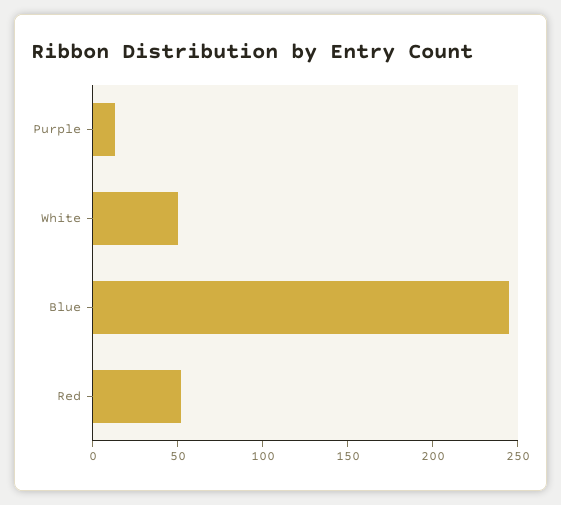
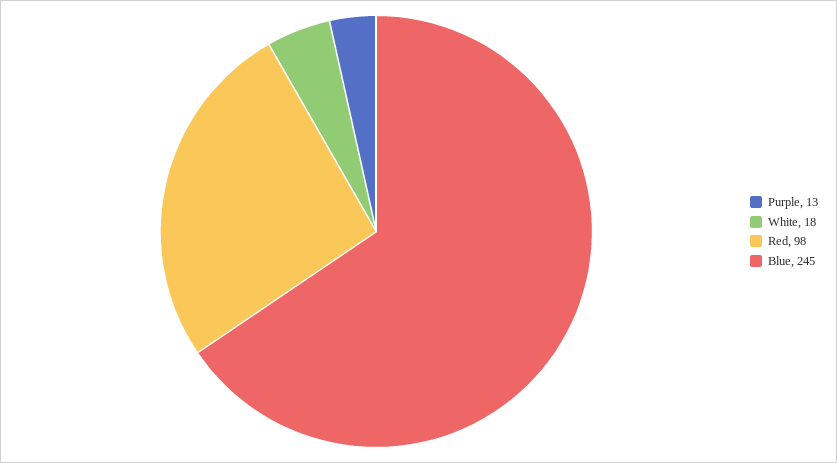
White: 50 -> 18
Red: 50 -> 98

